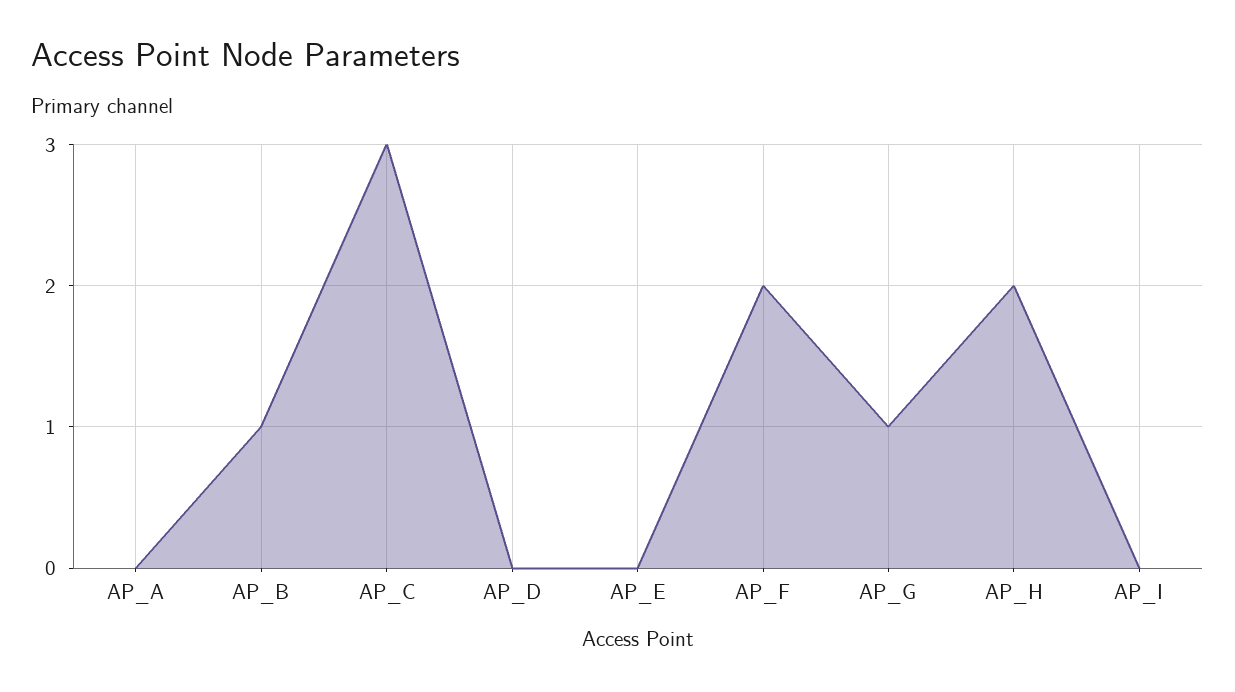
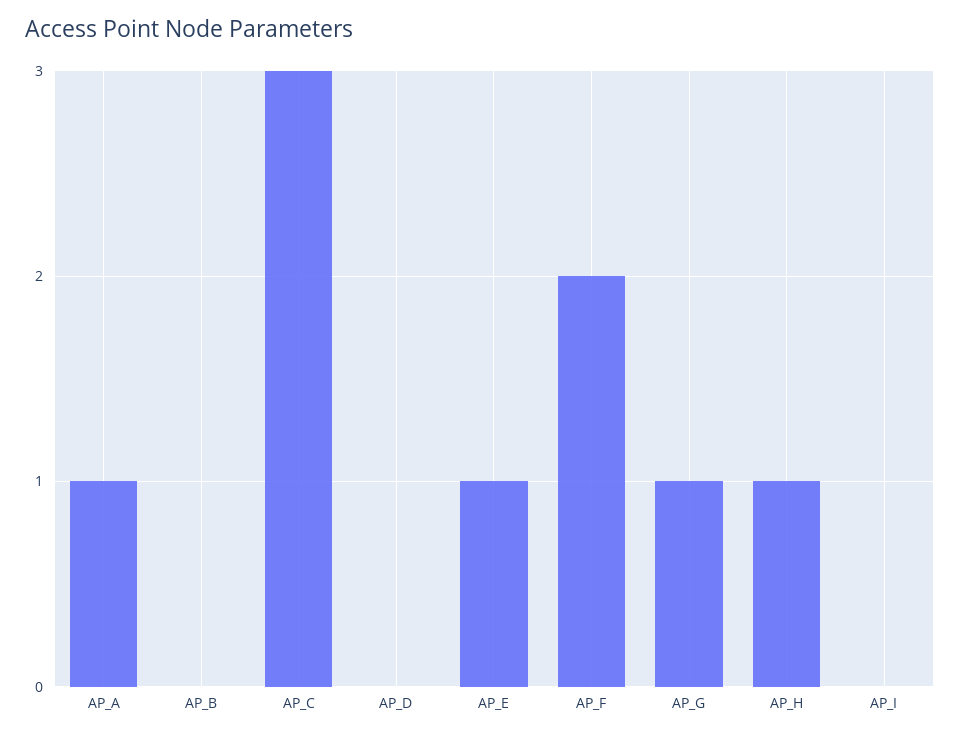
AP_A: 0 -> 1
AP_B: 1 -> 0
AP_E: 0 -> 1
AP_H: 2 -> 1

